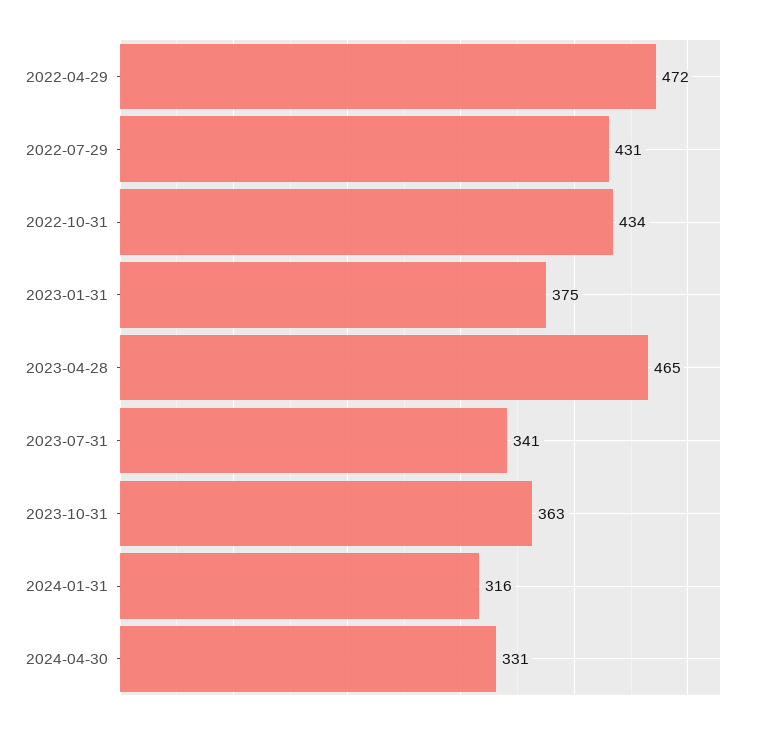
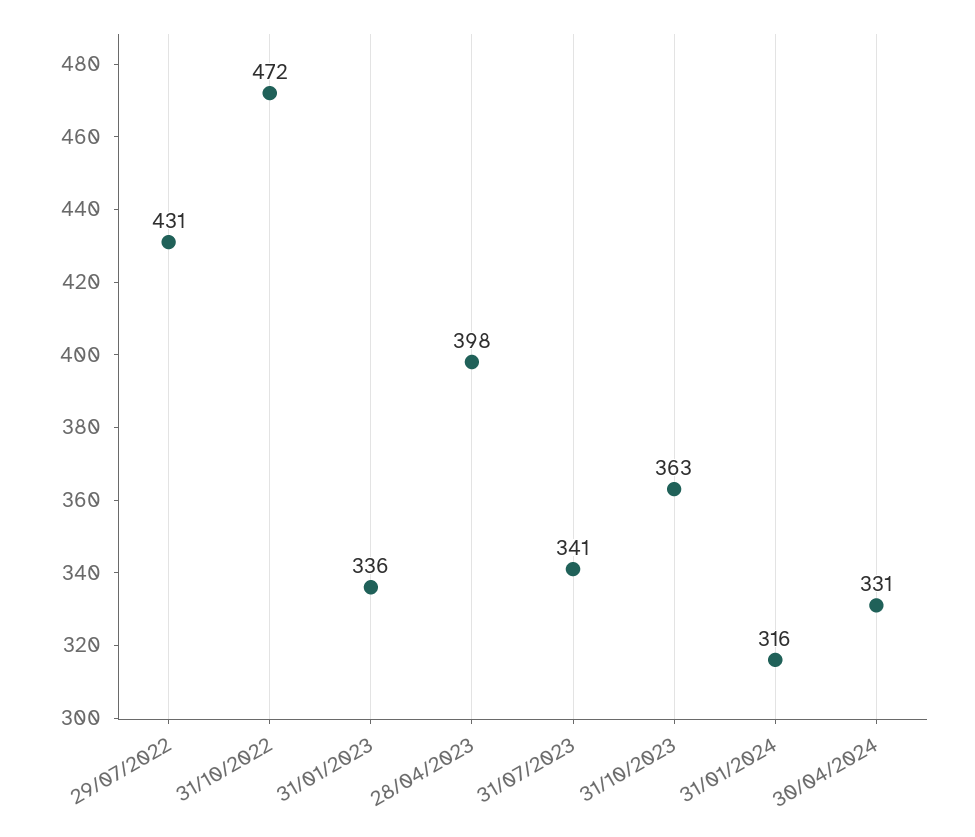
2022-04-29: 472 -> none
2022-10-31: 434 -> 472
2023-01-31: 375 -> 336
2023-04-28: 465 -> 398

